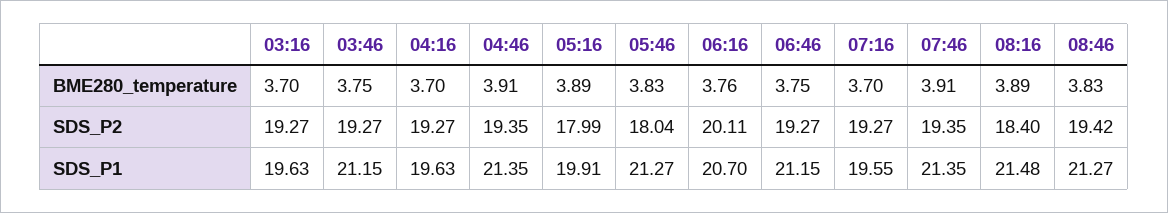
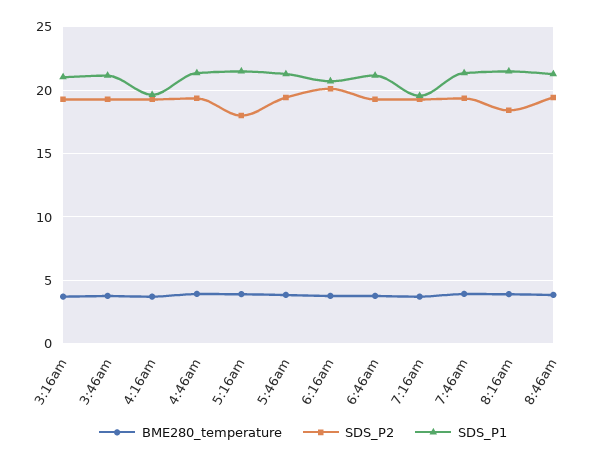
SDS_P2, 05:46: 18.04 -> 19.5
SDS_P1, 03:16: 19.63 -> 21
SDS_P1, 05:16: 19.91 -> 21.5

